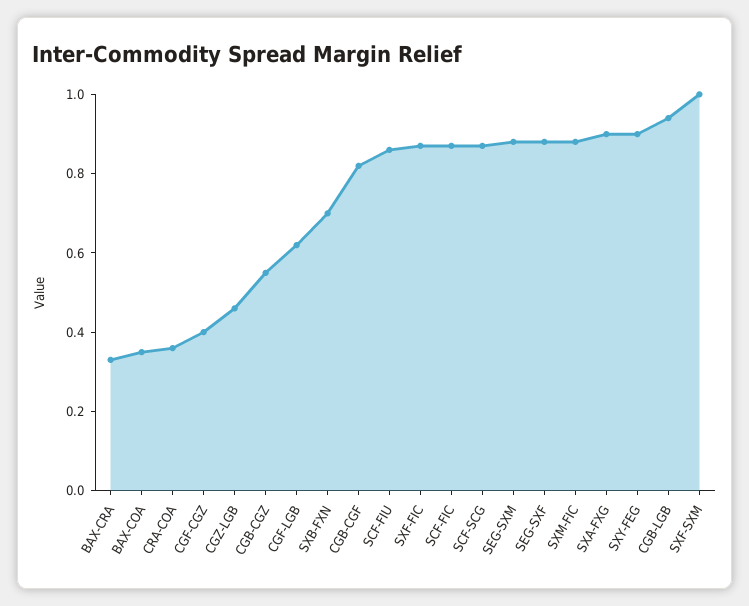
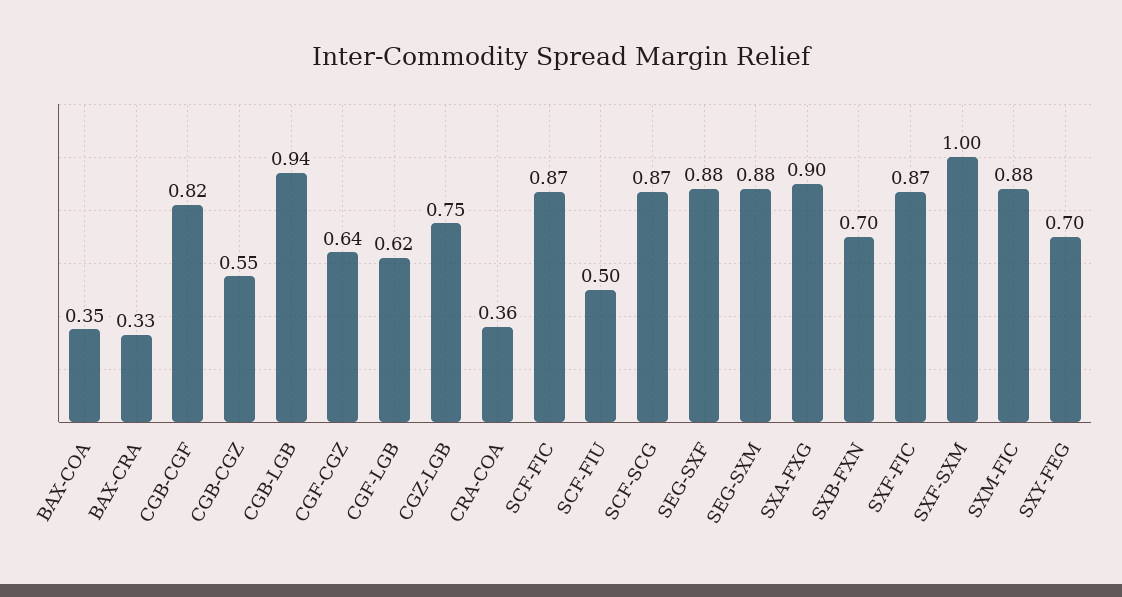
CGF-CGZ: 0.4 -> 0.64
CGZ-LGB: 0.45 -> 0.75
SCF-FIU: 0.85 -> 0.5
SXY-FEG: 0.9 -> 0.7

